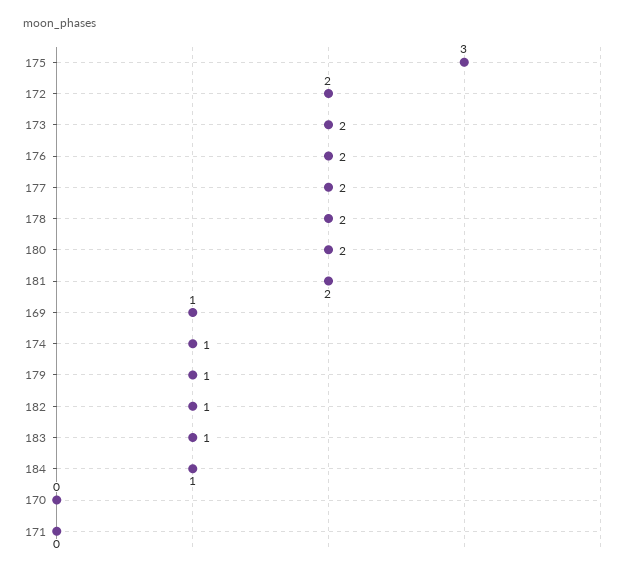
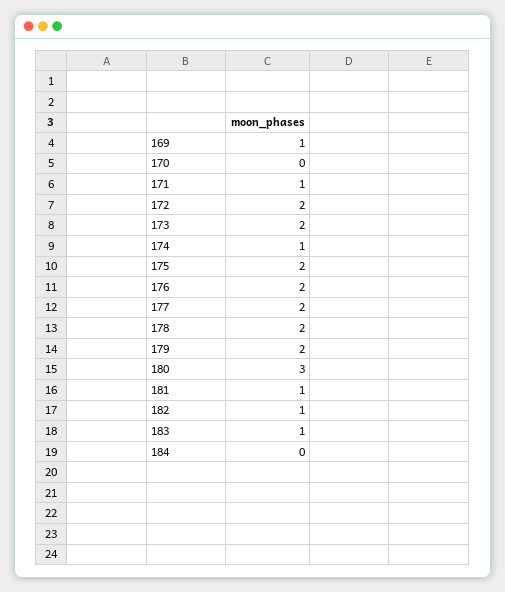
175: 3 -> 2
180: 2 -> 3
181: 2 -> 1
179: 1 -> 2
184: 1 -> 0
171: 0 -> 1

